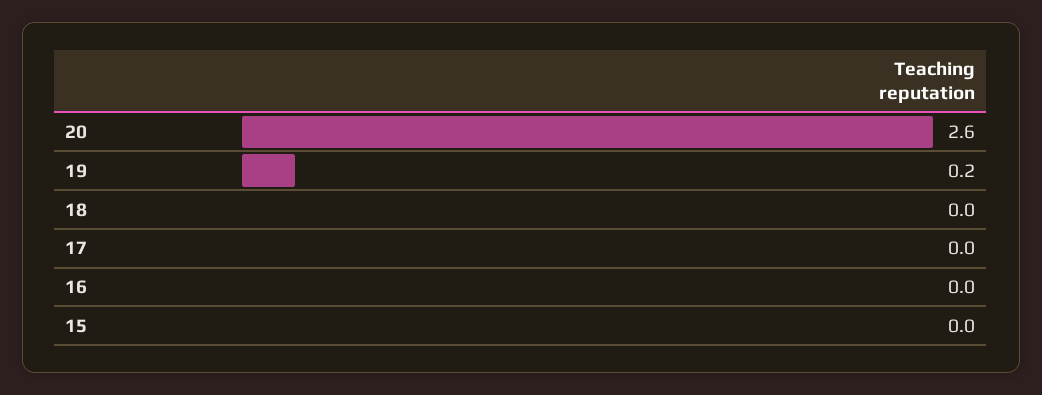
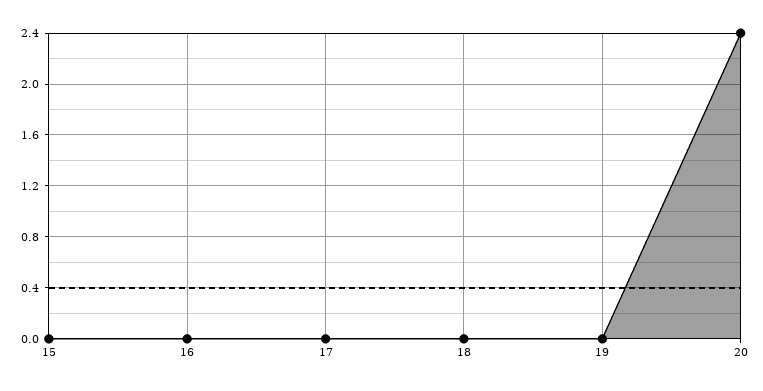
20: 2.6 -> 2.4
19: 0.2 -> 0

